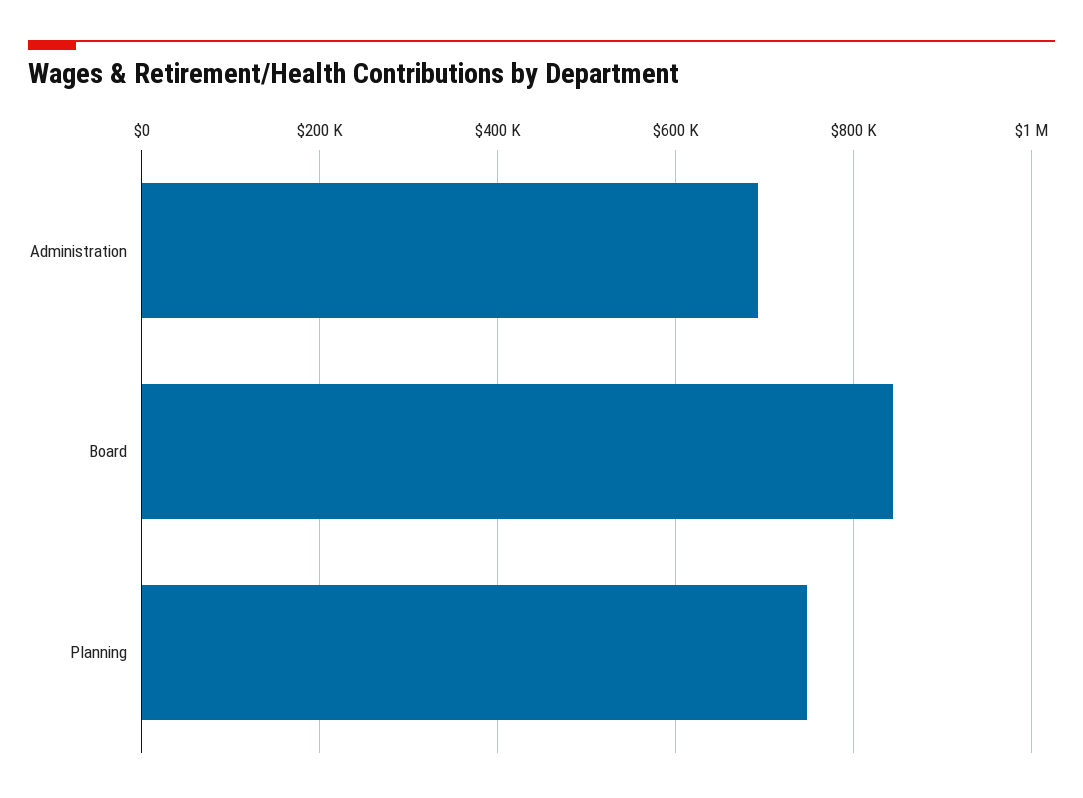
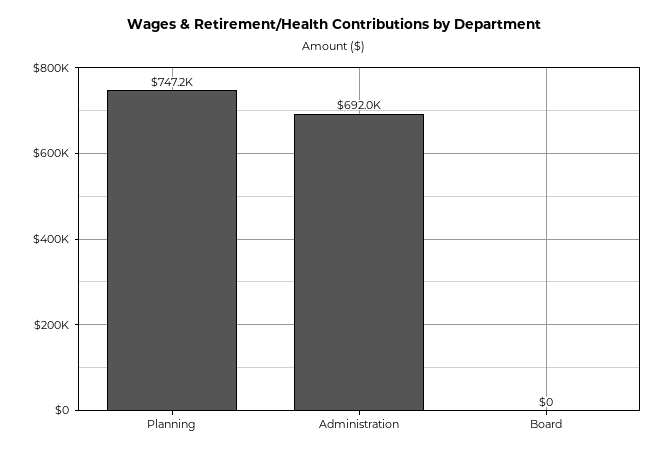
Board: 840000 -> 0

